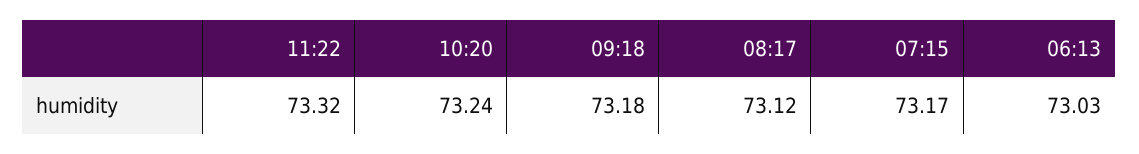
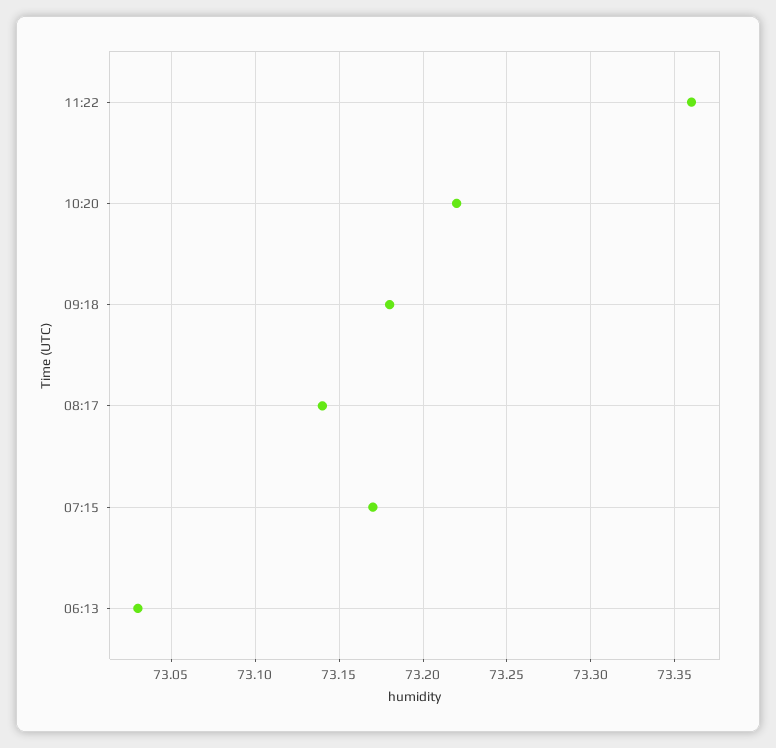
11:22: 73.32 -> 73.36
10:20: 73.24 -> 73.22
08:17: 73.12 -> 73.14

